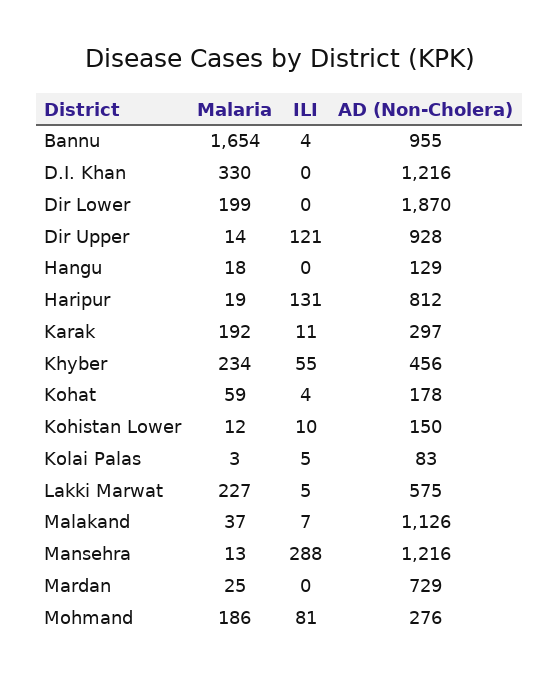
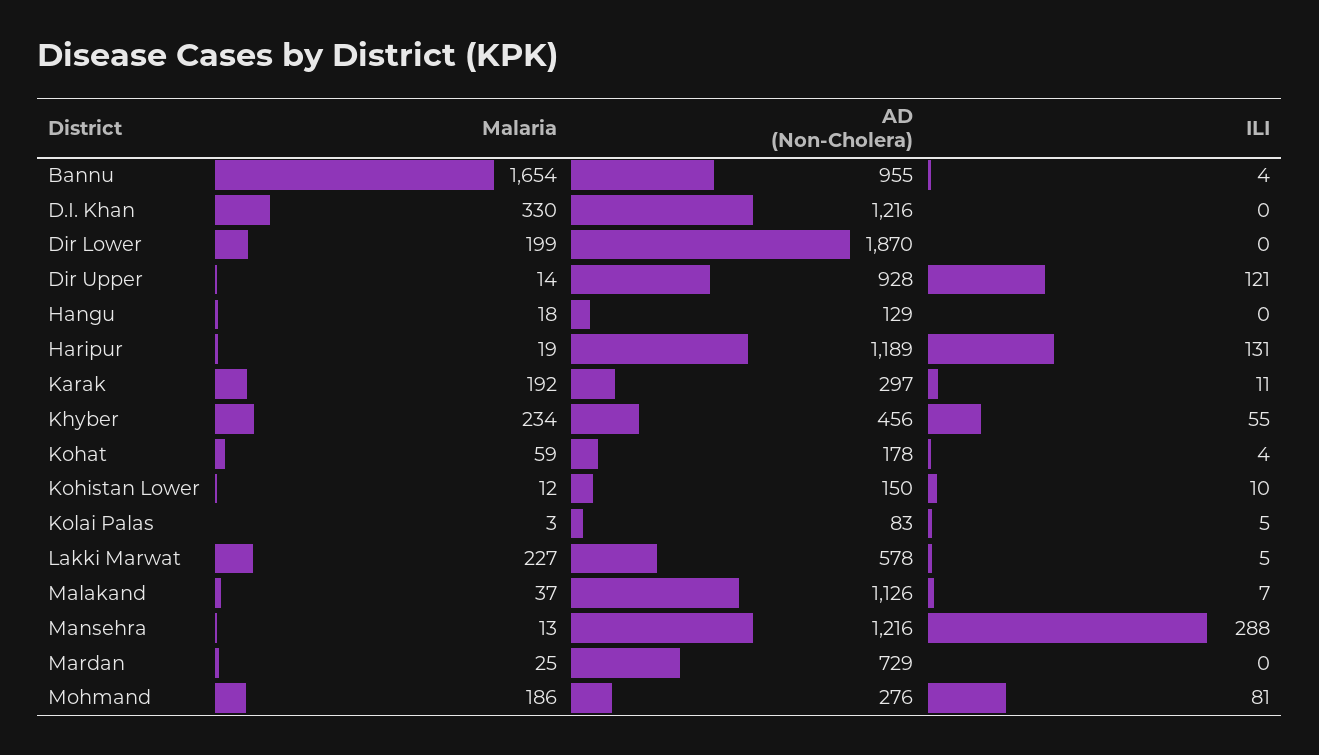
AD (Non-Cholera), Haripur: 812 -> 1189
AD (Non-Cholera), Lakki Marwat: 575 -> 578

